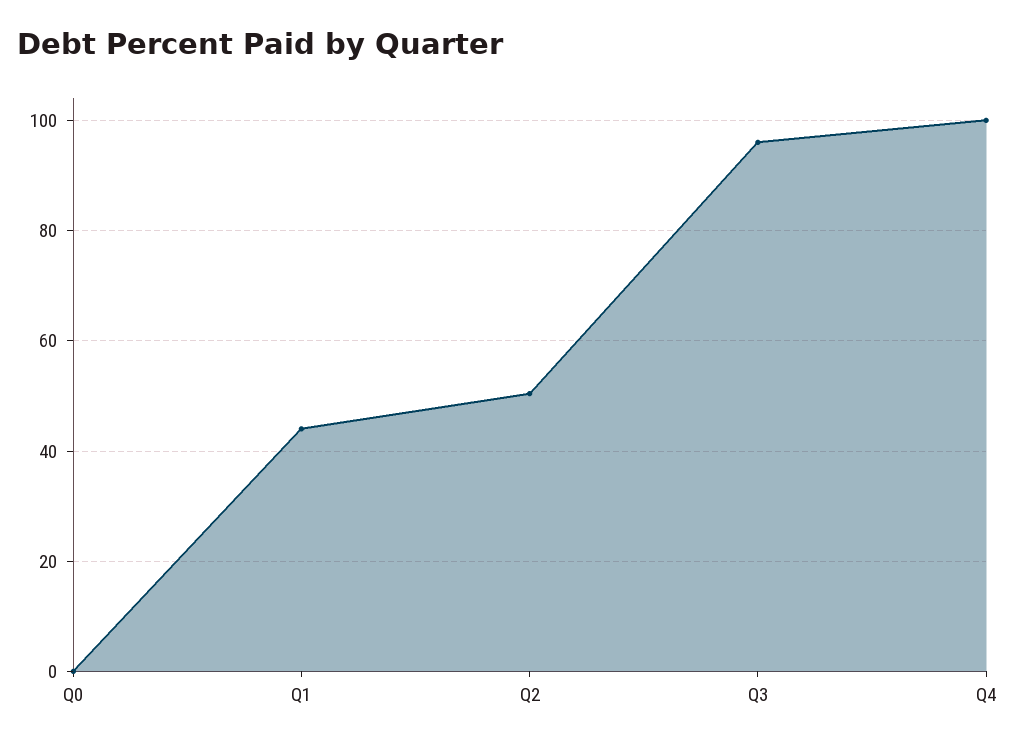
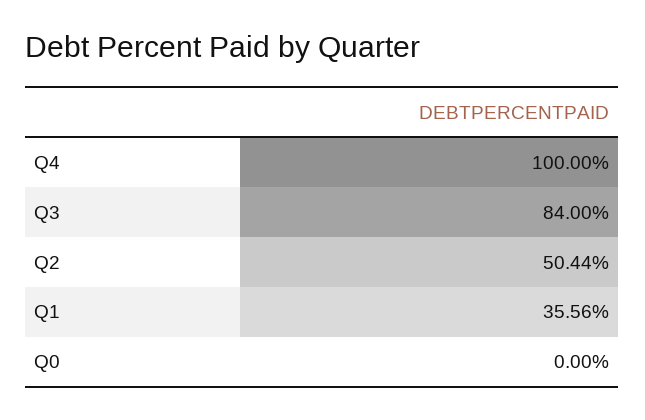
Q1: 44 -> 35.56
Q3: 96 -> 84

